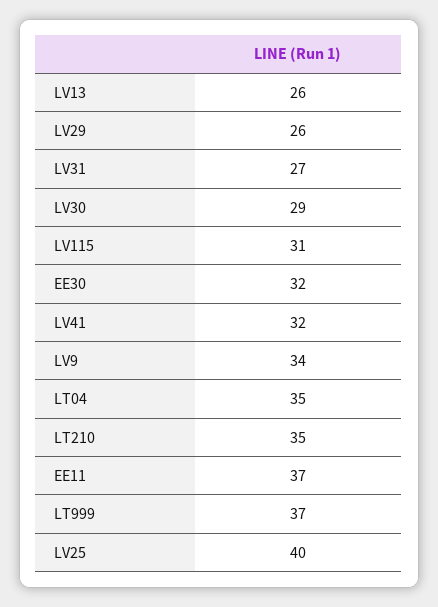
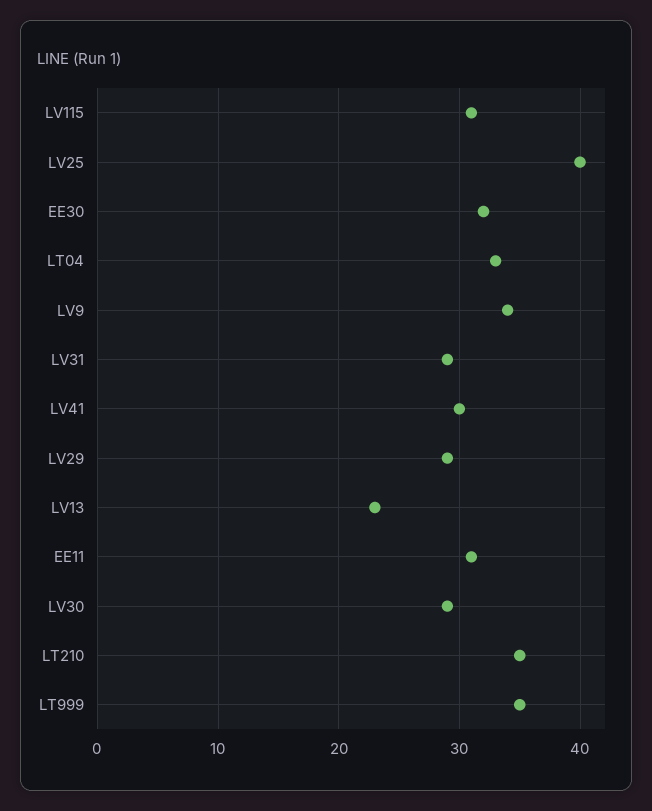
LV13: 26 -> 23
LV29: 26 -> 29
LV31: 27 -> 29
LV41: 32 -> 30
LT04: 35 -> 33
EE11: 37 -> 31
LT999: 37 -> 35

